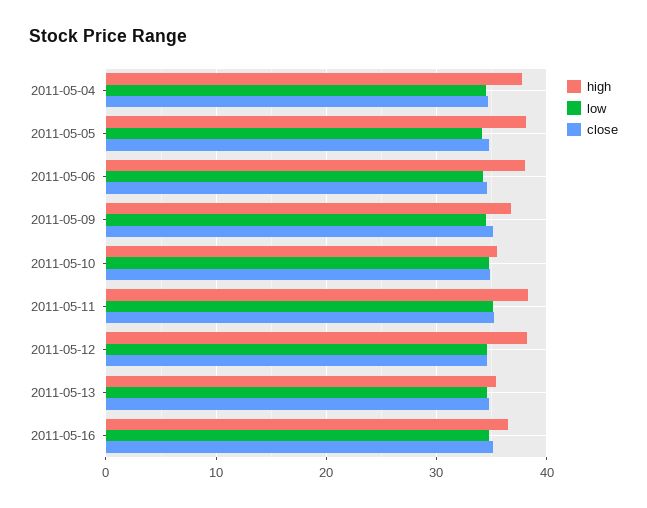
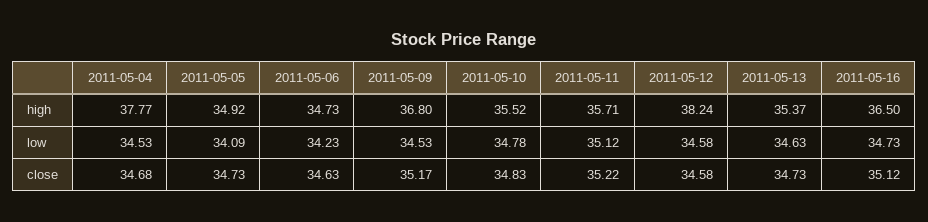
high, 2011-05-05: 38 -> 34.92
high, 2011-05-06: 38 -> 34.73
high, 2011-05-11: 38 -> 35.71

